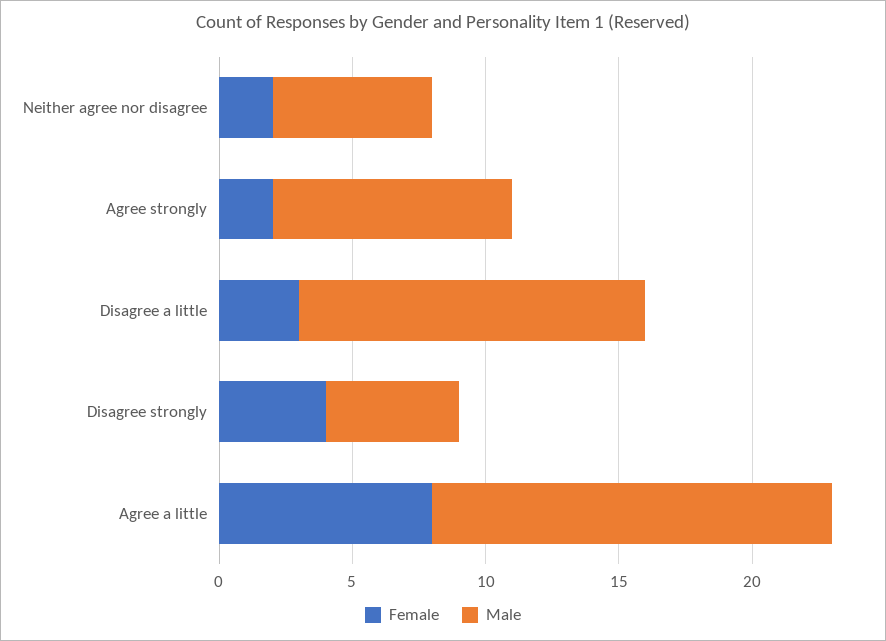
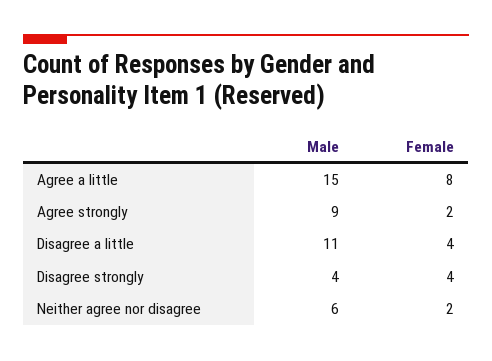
Female, Disagree a little: 3 -> 4
Male, Disagree a little: 13 -> 11
Male, Disagree strongly: 5 -> 4

